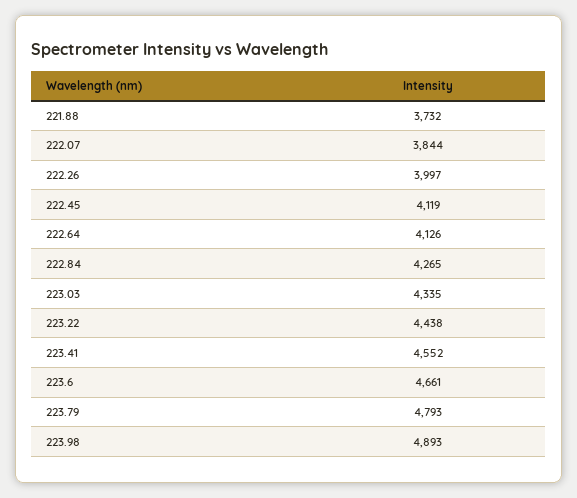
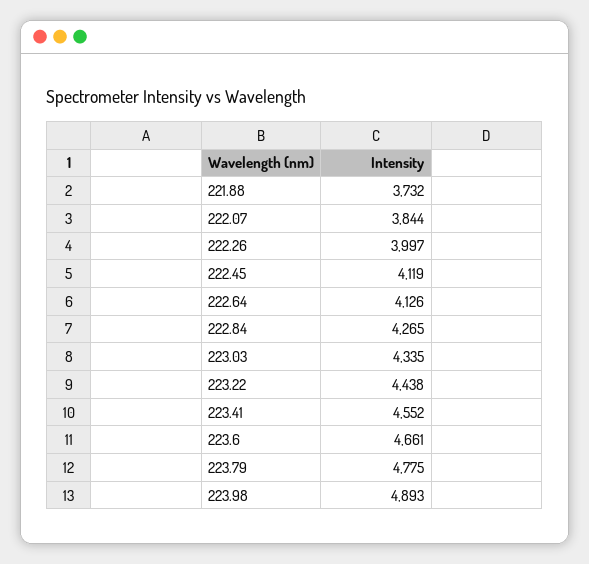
223.79: 4793 -> 4775

